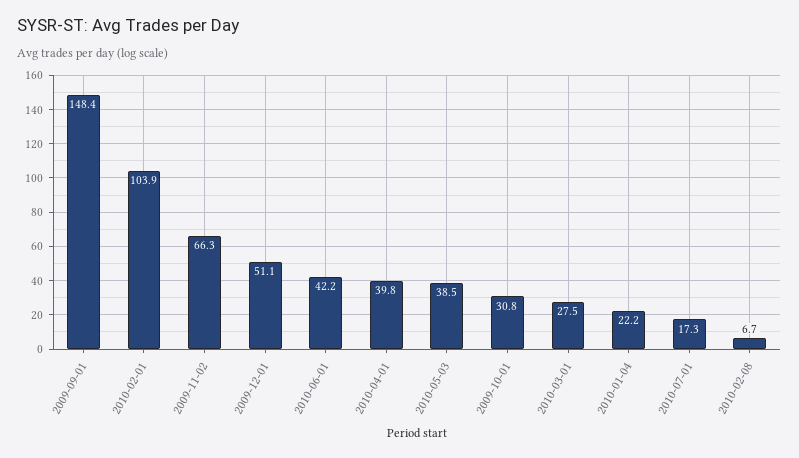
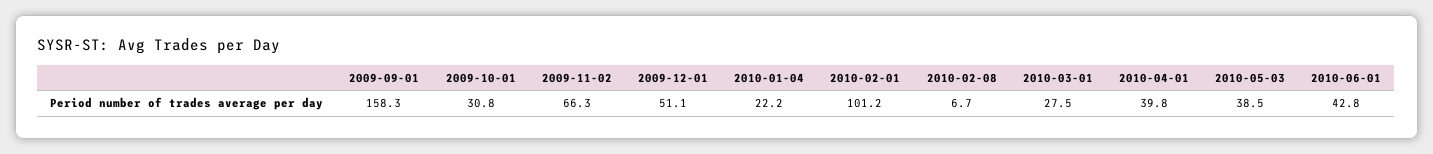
2009-09-01: 148.4 -> 158.3
2010-02-01: 103.9 -> 101.2
2010-06-01: 42.2 -> 42.8
2010-07-01: 17.3 -> none

